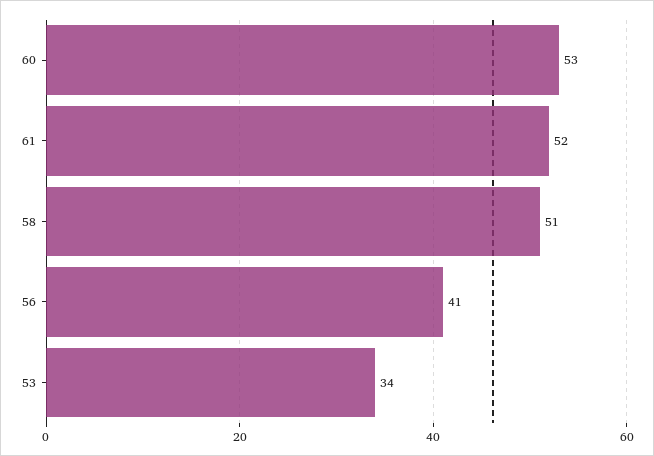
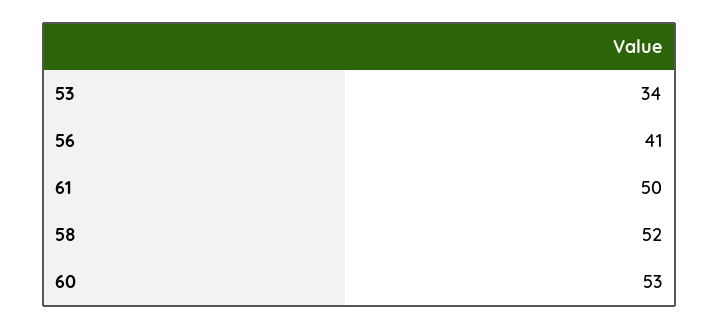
61: 52 -> 50
58: 51 -> 52

